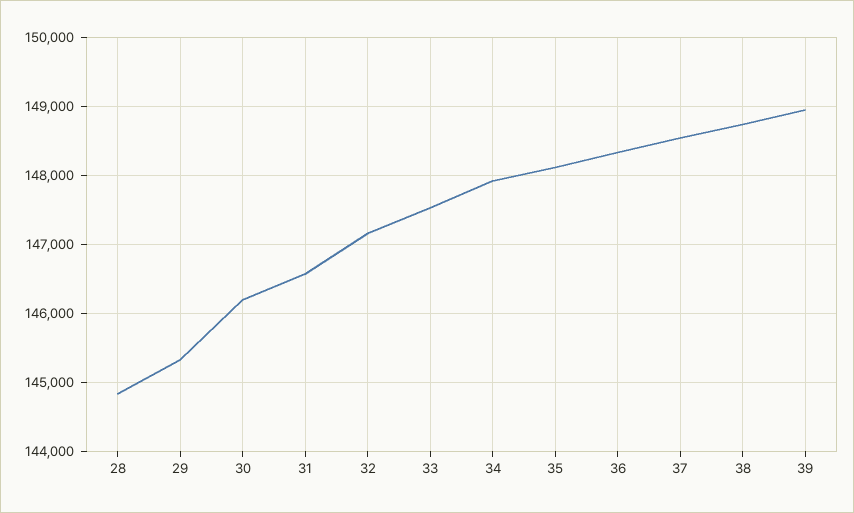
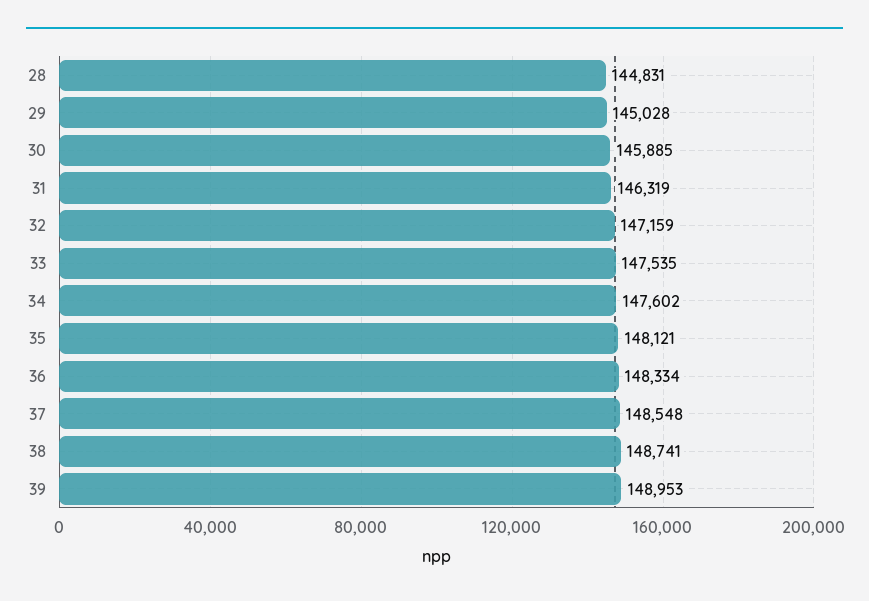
29: 145300 -> 145028
30: 146200 -> 145885
31: 146600 -> 146319
34: 147900 -> 147602

